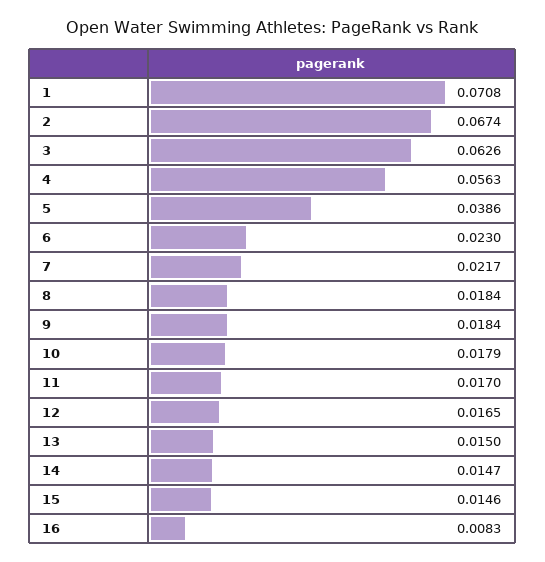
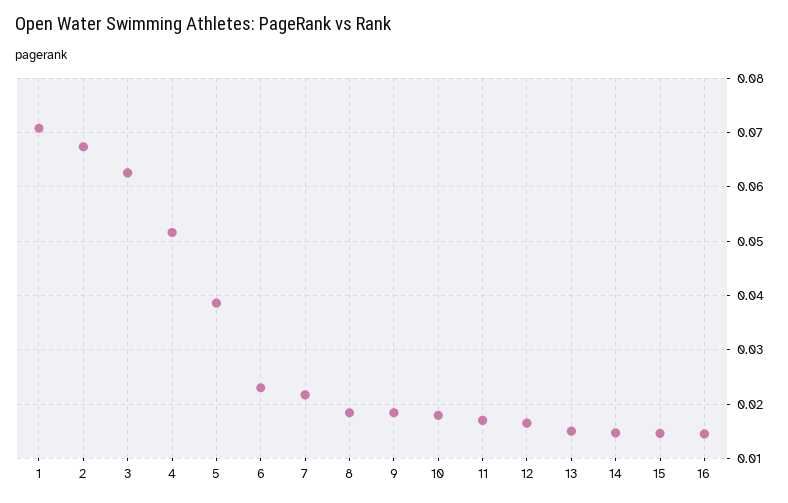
4: 0.0563 -> 0.052
16: 0.0083 -> 0.014

